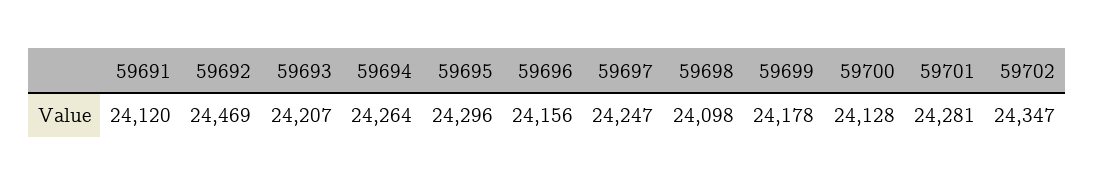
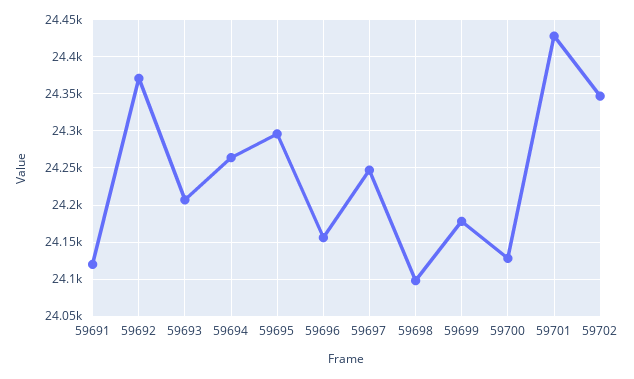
59692: 24469 -> 24370
59701: 24281 -> 24430

